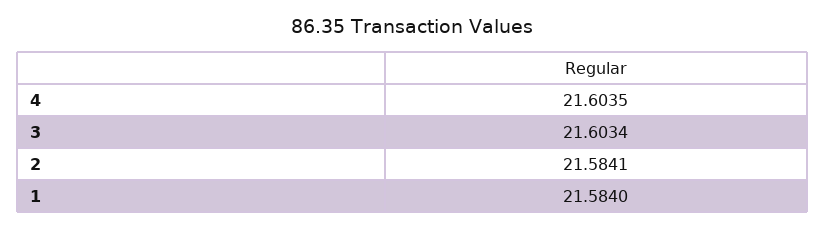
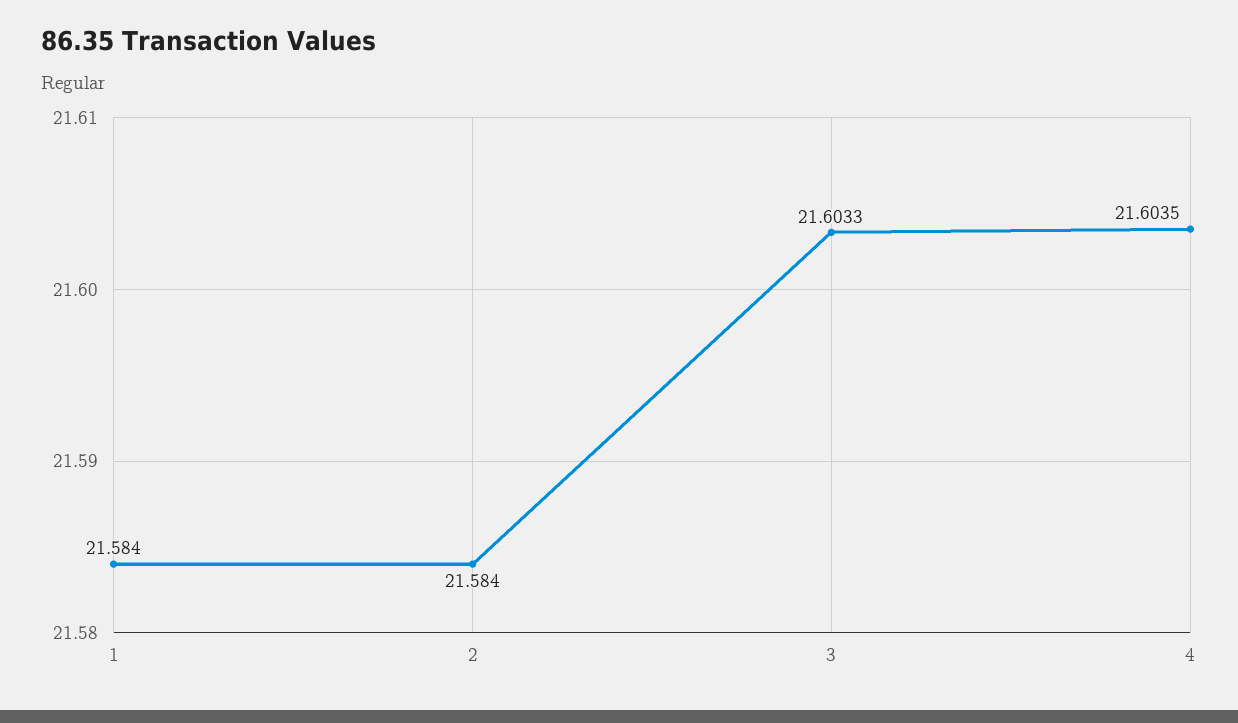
3: 21.6034 -> 21.6033
2: 21.5841 -> 21.584

